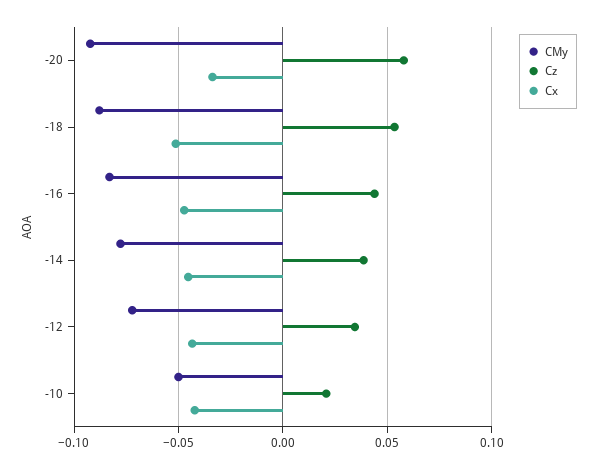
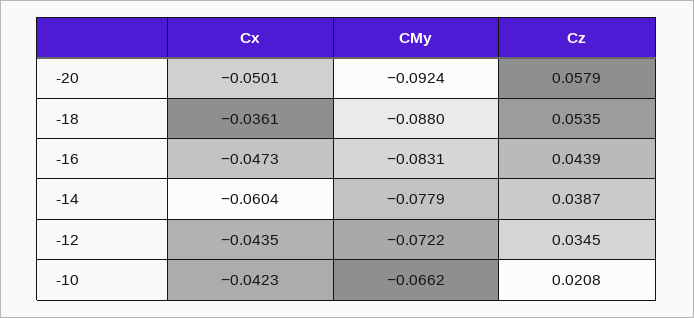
Cx, -20: -0.035 -> -0.0501
Cx, -18: -0.05 -> -0.0361
Cx, -14: -0.045 -> -0.0604
CMy, -10: -0.05 -> -0.0662

